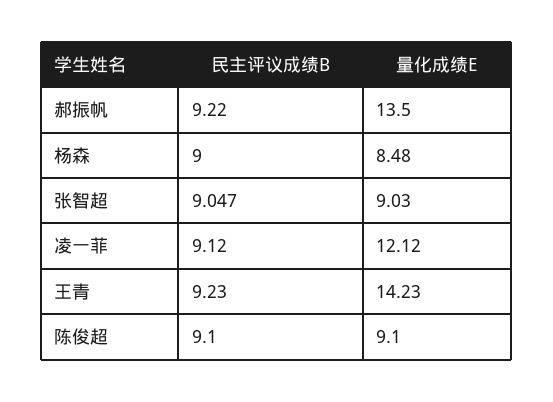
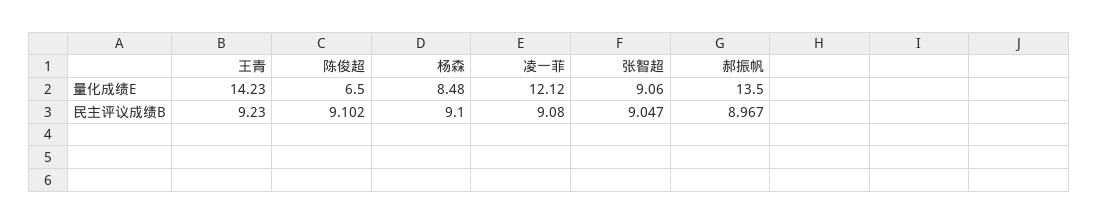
民主评议成绩B, 郝振帆: 9.22 -> 8.967
民主评议成绩B, 杨森: 9 -> 9.1
量化成绩E, 张智超: 9.03 -> 9.06
民主评议成绩B, 凌一菲: 9.12 -> 9.08
民主评议成绩B, 陈俊超: 9.1 -> 9.102
量化成绩E, 陈俊超: 9.1 -> 6.5

